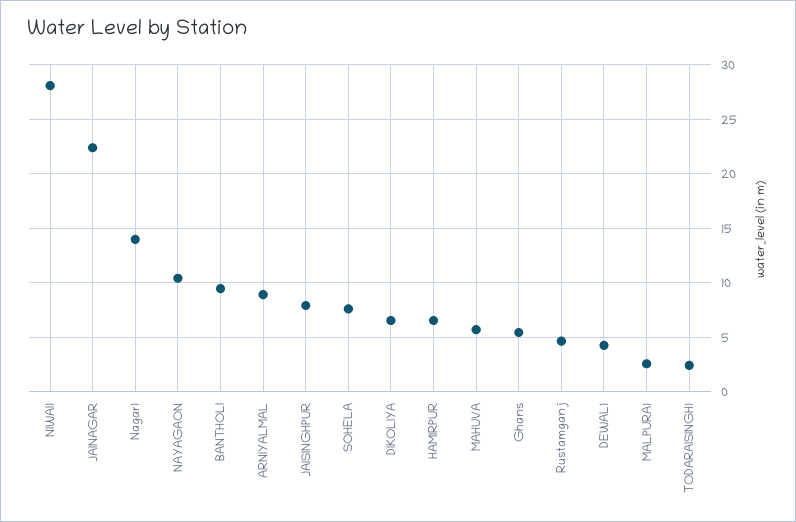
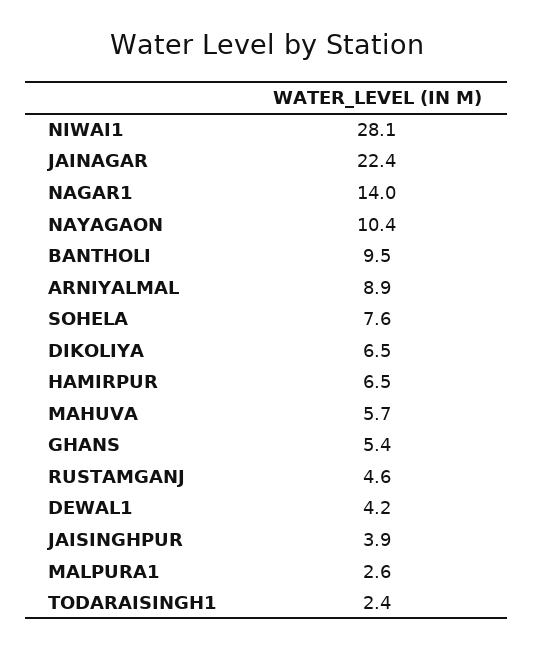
JAISINGHPUR: 8 -> 3.9

